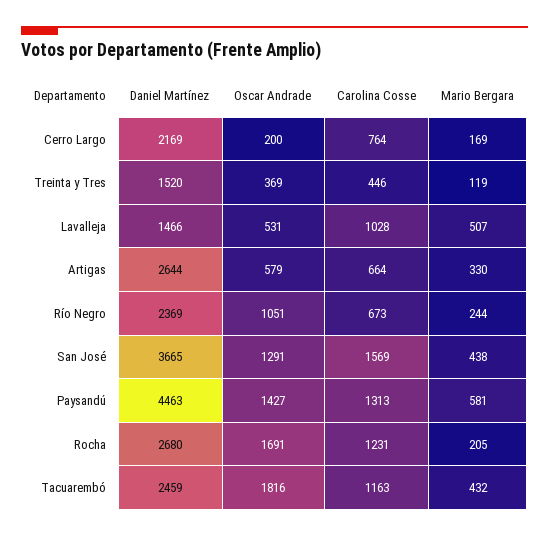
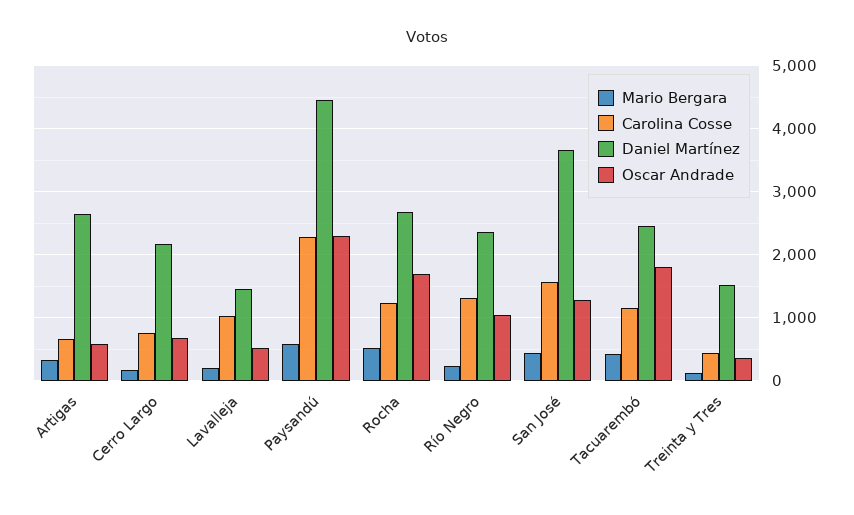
Oscar Andrade, Cerro Largo: 200 -> 700
Mario Bergara, Lavalleja: 507 -> 200
Carolina Cosse, Río Negro: 673 -> 1300
Oscar Andrade, Paysandú: 1427 -> 2300
Carolina Cosse, Paysandú: 1313 -> 2300
Mario Bergara, Rocha: 205 -> 500

